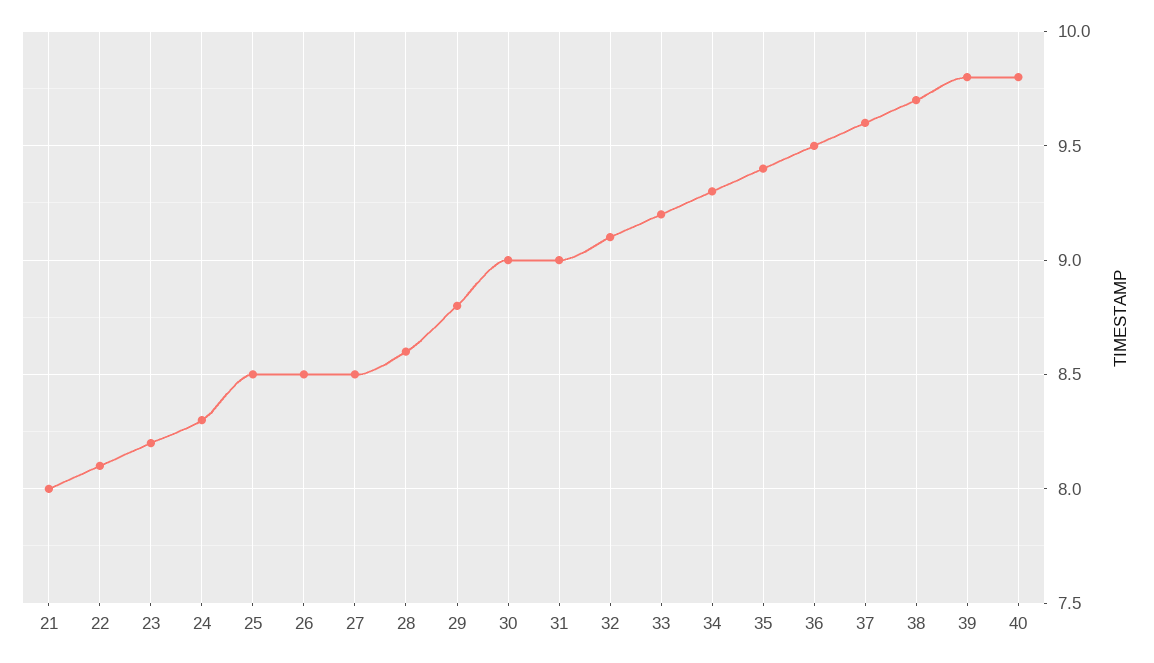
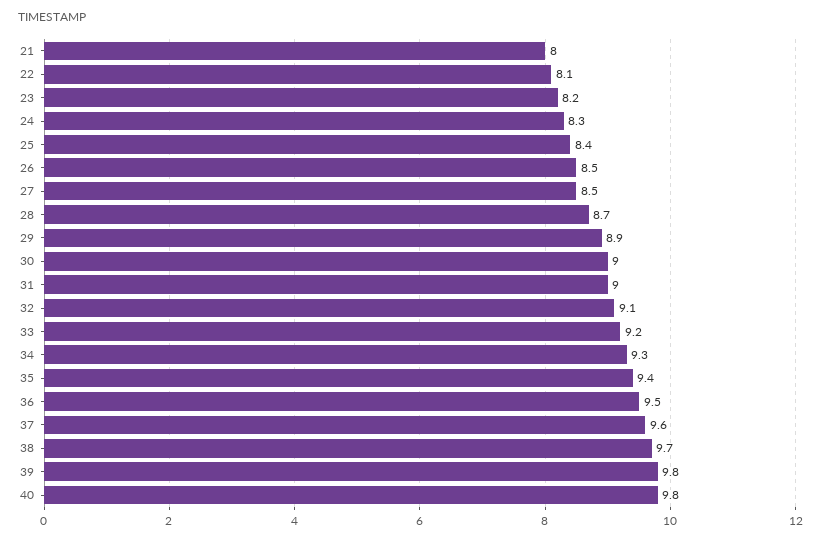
25: 8.5 -> 8.4
28: 8.6 -> 8.7
29: 8.8 -> 8.9

